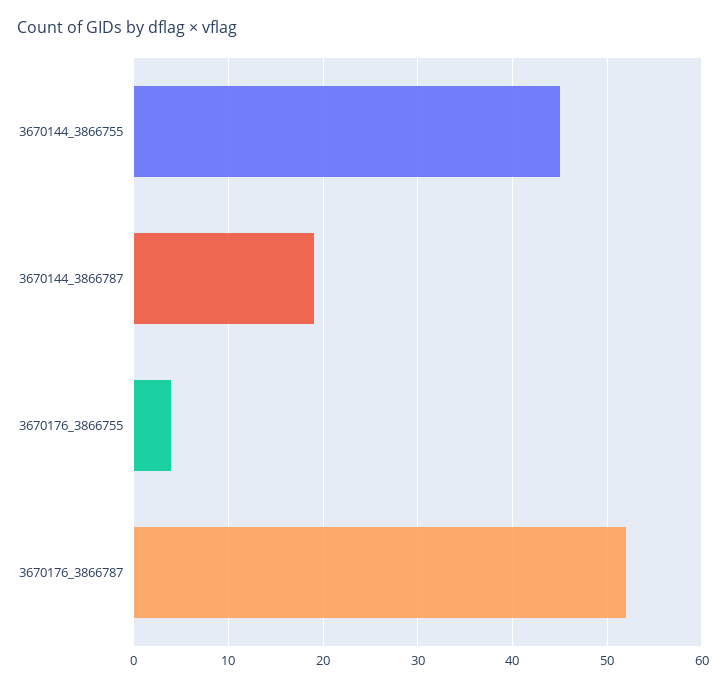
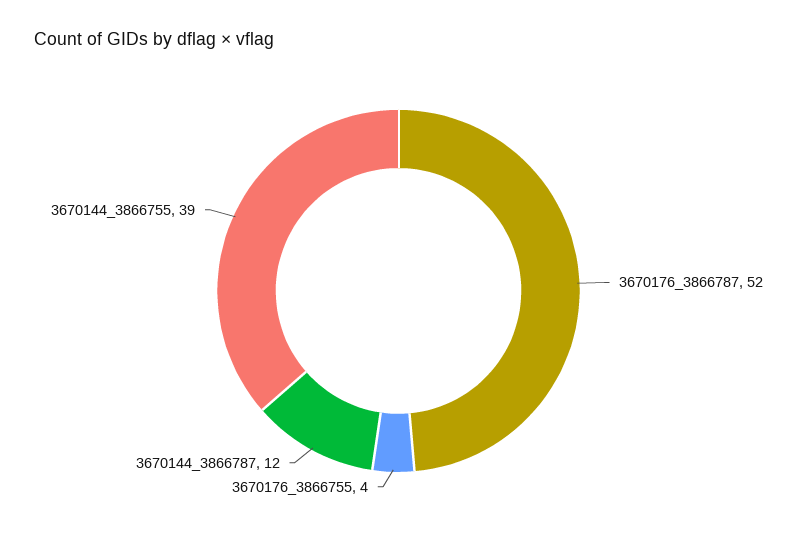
3670144_3866755: 45 -> 39
3670144_3866787: 19 -> 12

